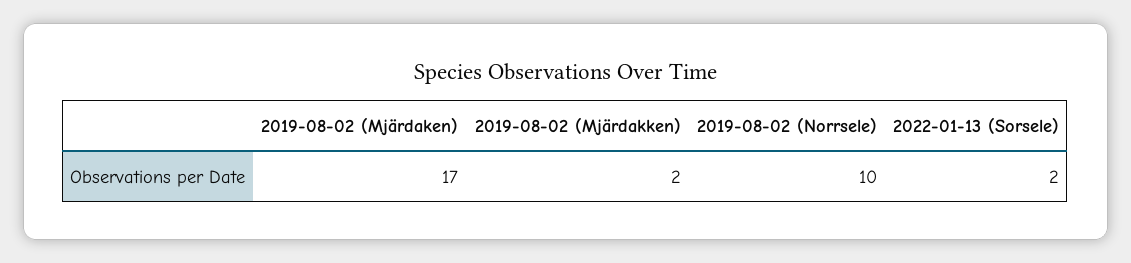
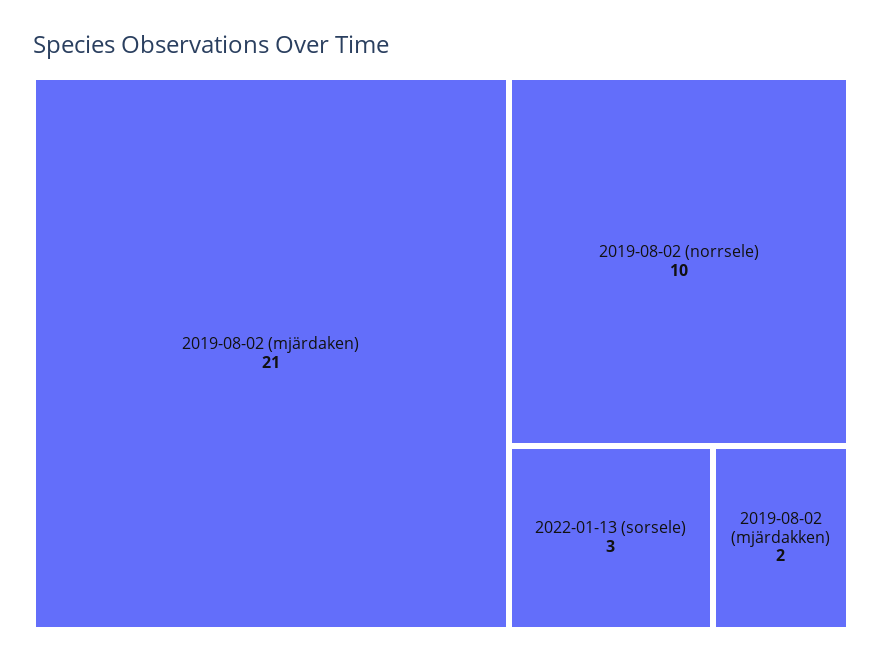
2019-08-02 (Mjärdaken): 17 -> 21
2022-01-13 (Sorsele): 2 -> 3

